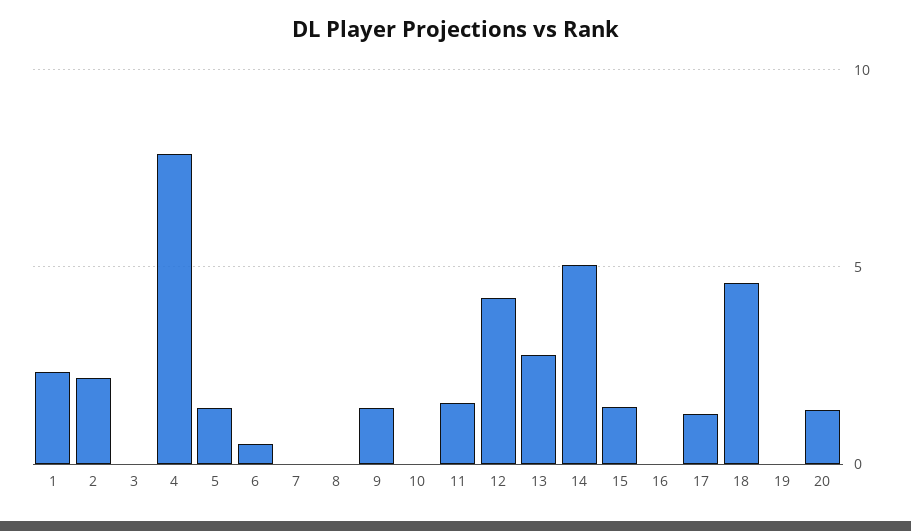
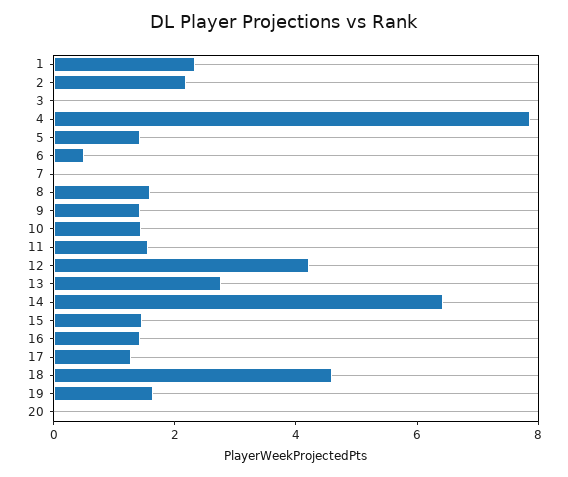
8: 0 -> 1.5
10: 0 -> 1.5
14: 5 -> 6.5
16: 0 -> 1.5
19: 0 -> 1.5
20: 1.5 -> 0

